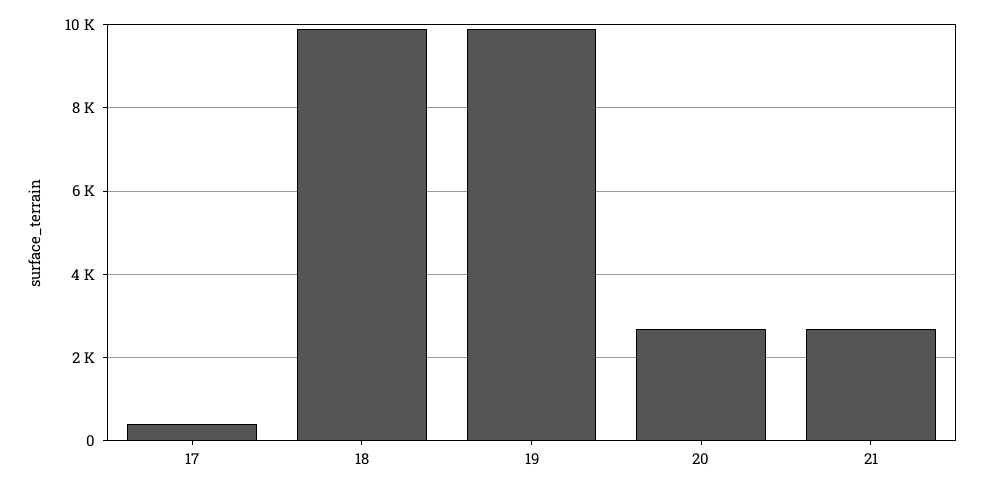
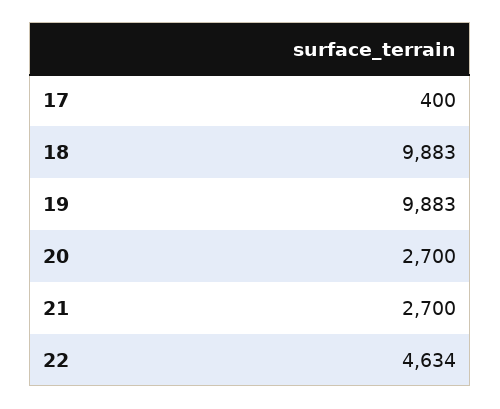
22: none -> 4634

